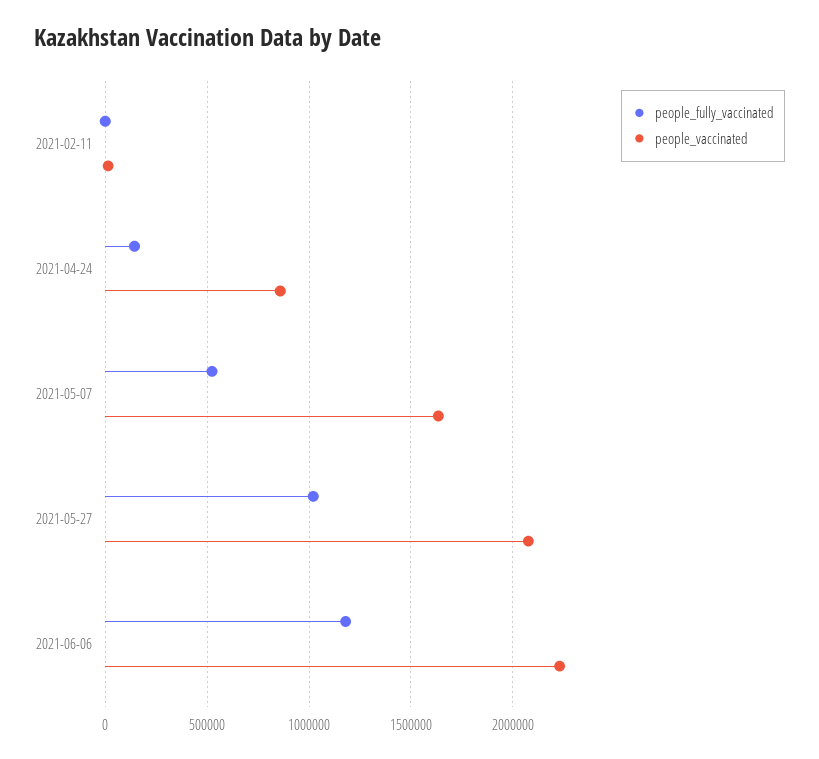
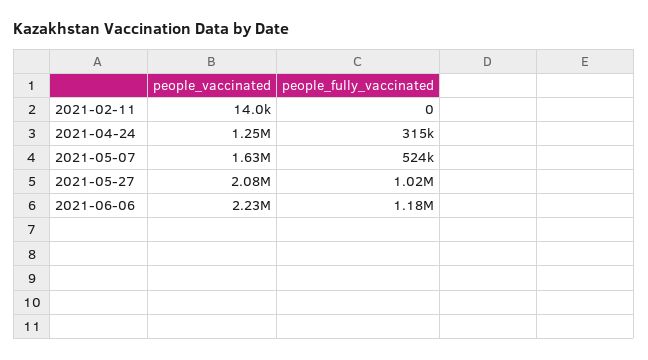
people_fully_vaccinated, 2021-04-24: 150000 -> 315000
people_vaccinated, 2021-04-24: 850000 -> 1250000

